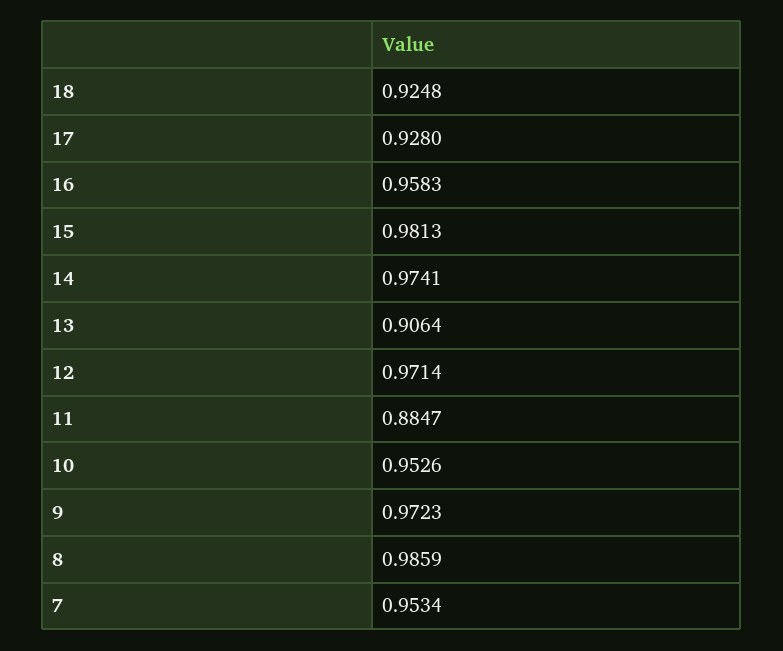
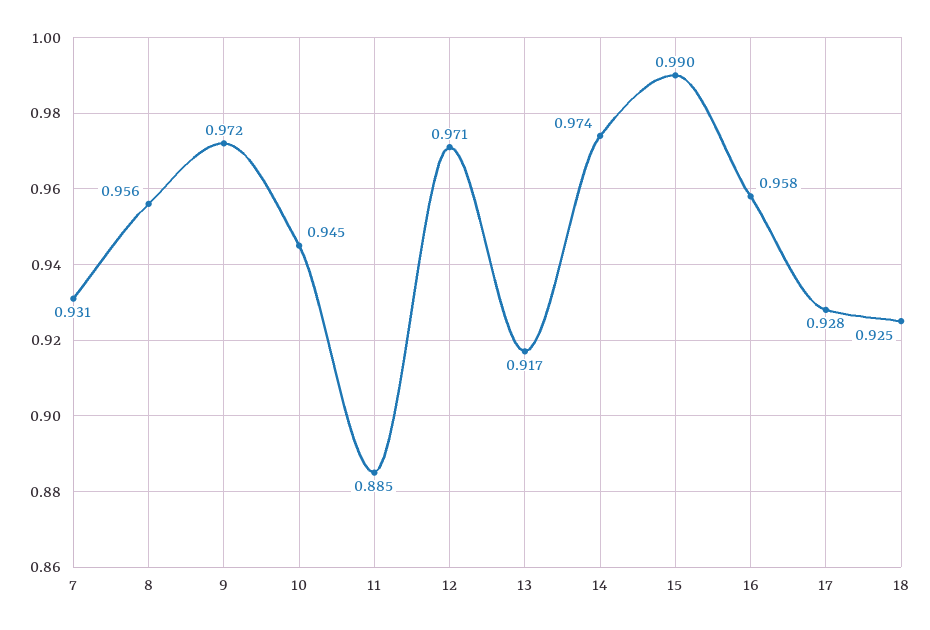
15: 0.9813 -> 0.99
13: 0.9064 -> 0.917
10: 0.9526 -> 0.945
8: 0.9859 -> 0.956
7: 0.9534 -> 0.931

